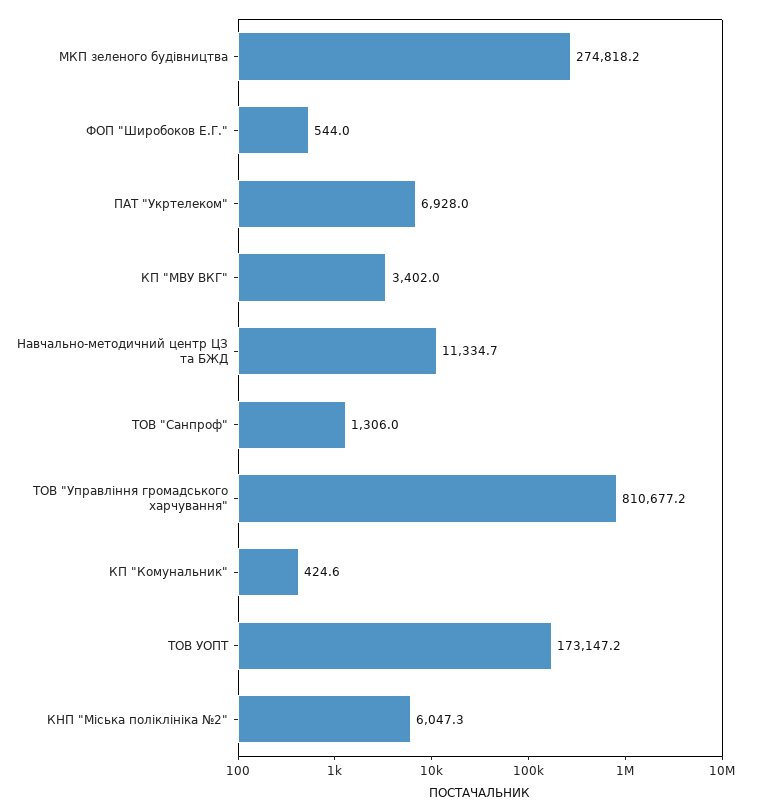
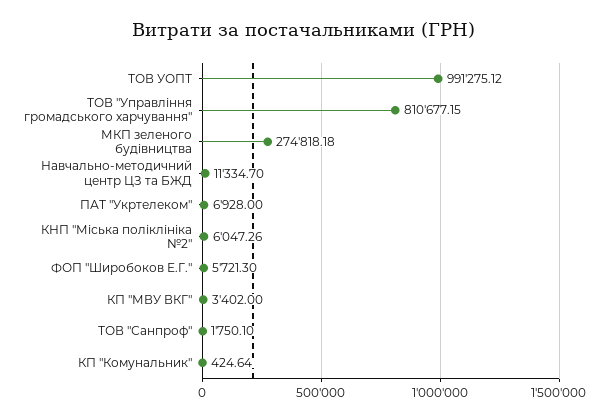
ФОП "Широбоков Е.Г.": 544 -> 5721.3
ТОВ "Санпроф": 1306 -> 1750.1
ТОВ УОПТ: 173147.2 -> 991275.12

